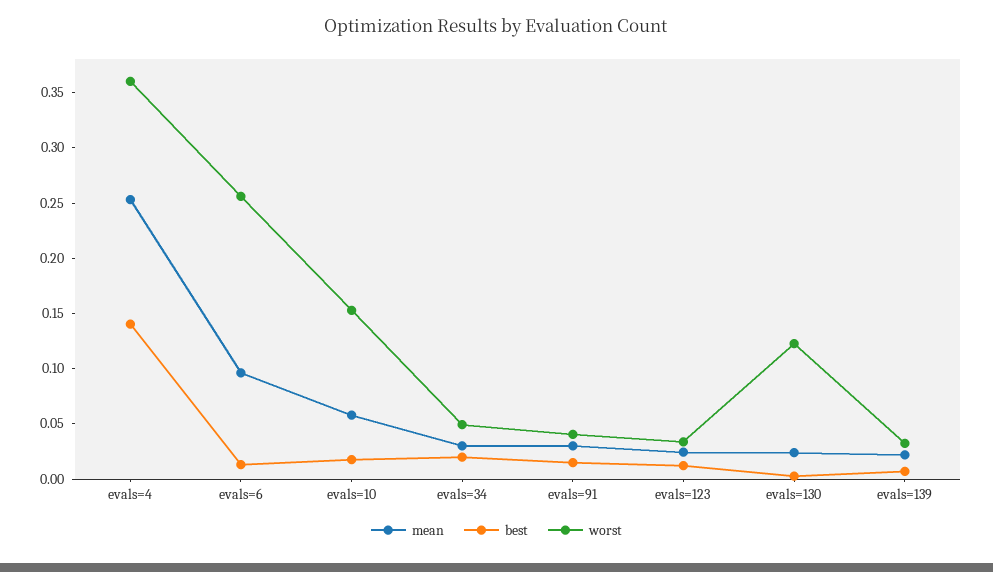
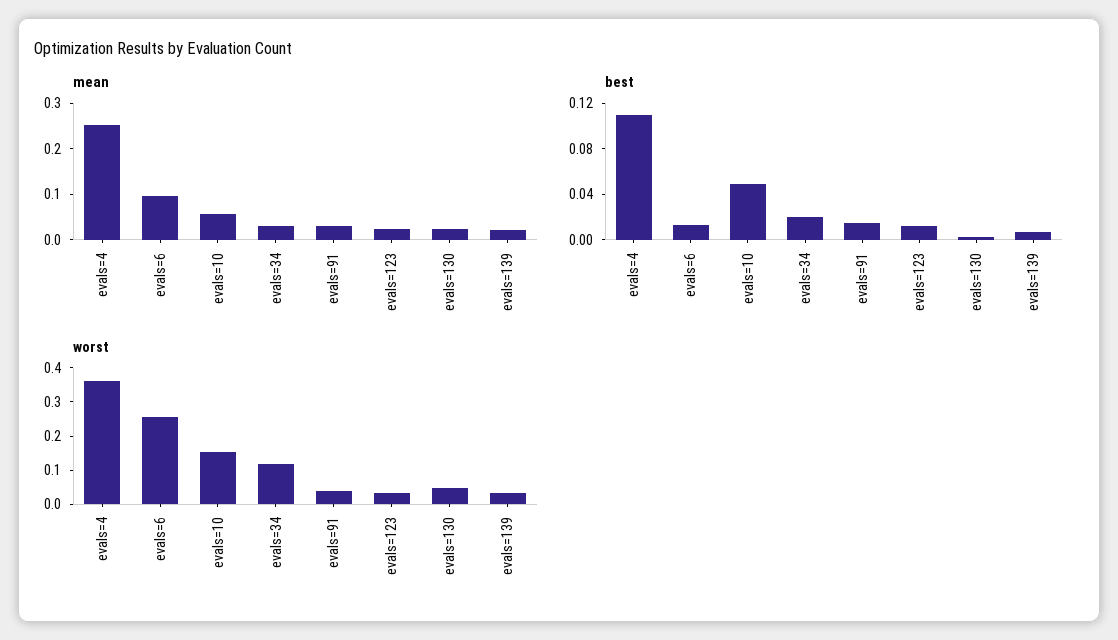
best, evals=4: 0.14 -> 0.11
best, evals=10: 0.02 -> 0.05
worst, evals=34: 0.05 -> 0.125
worst, evals=130: 0.12 -> 0.05

